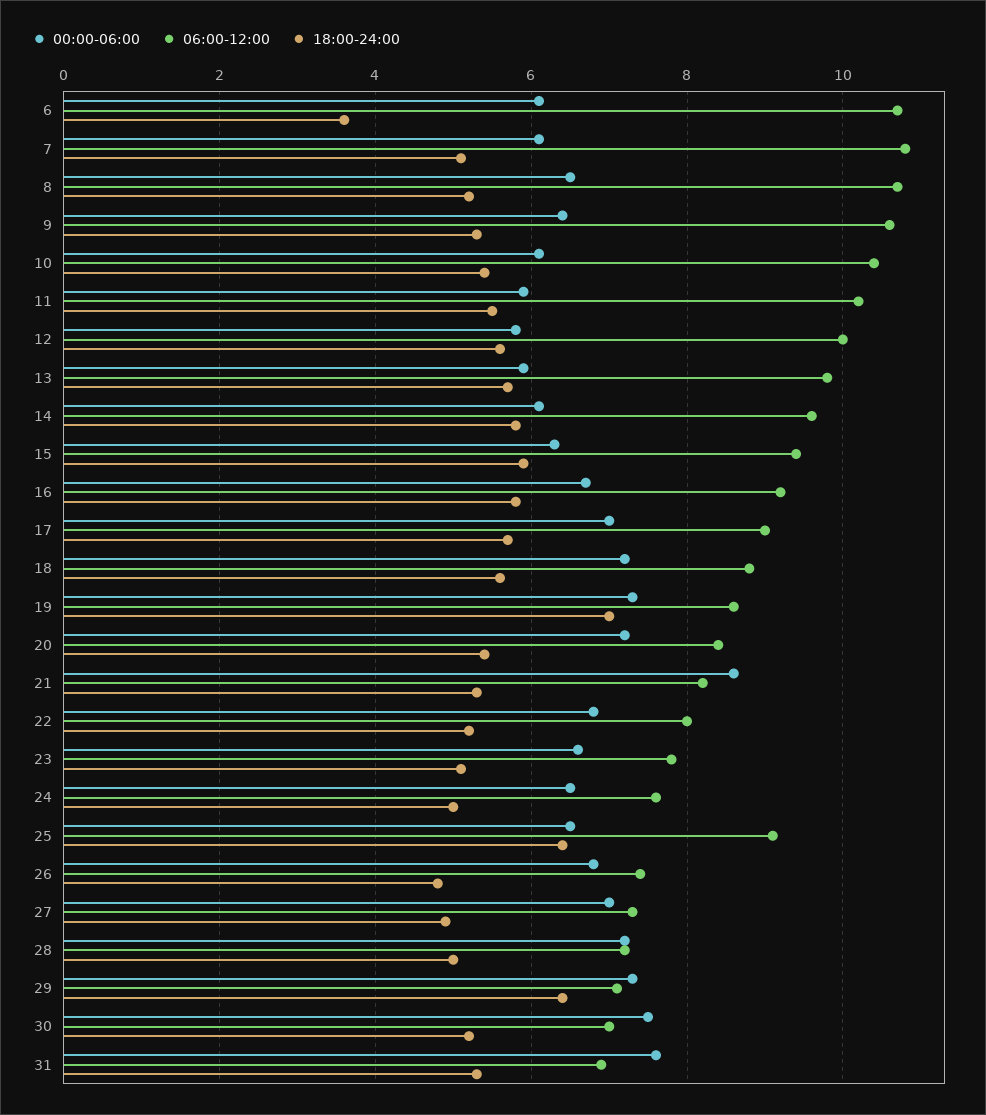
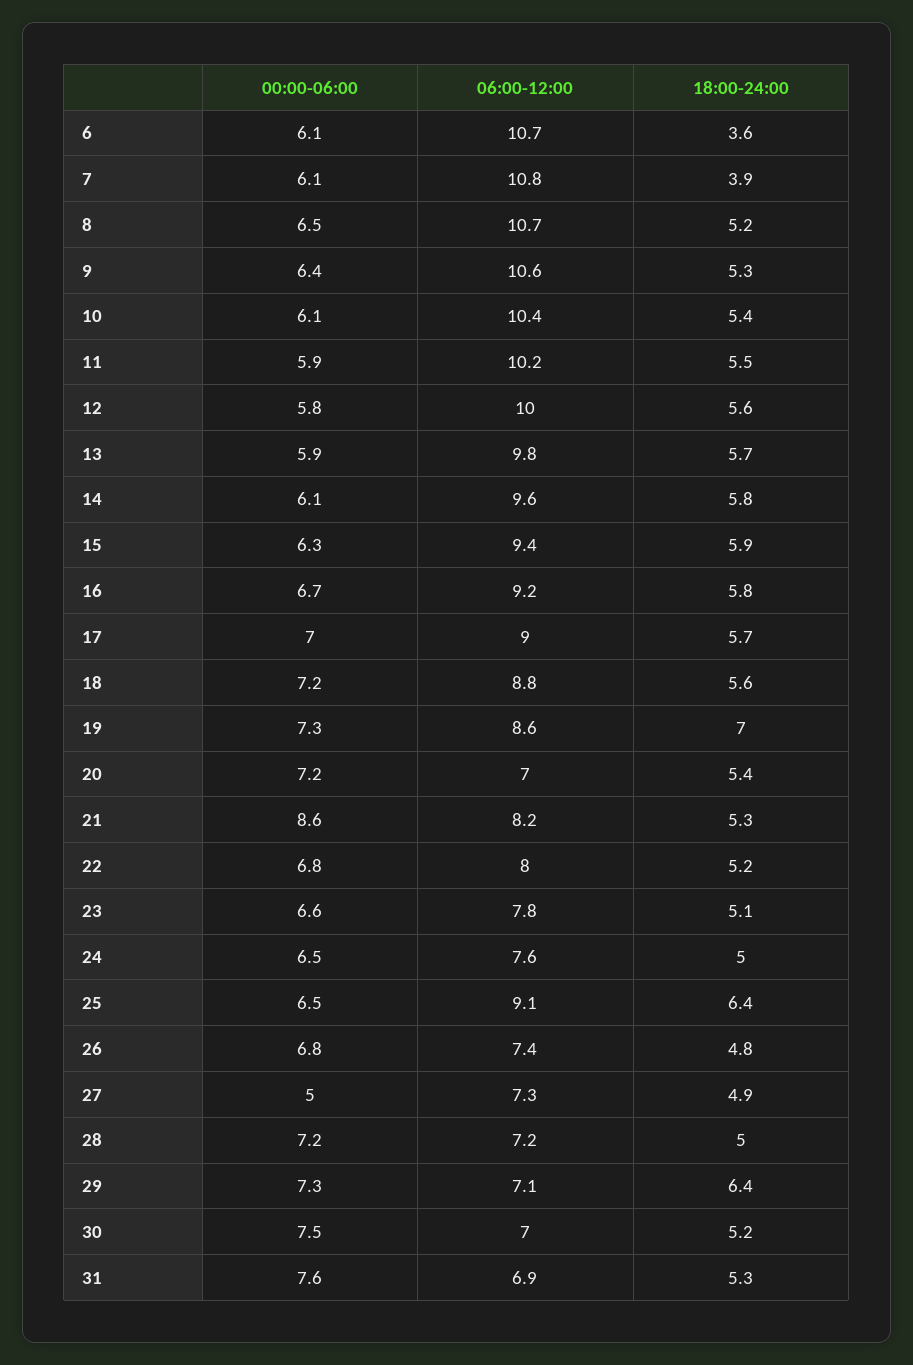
18:00-24:00, 7: 5 -> 3.9
06:00-12:00, 20: 8.5 -> 7
00:00-06:00, 27: 7 -> 5

